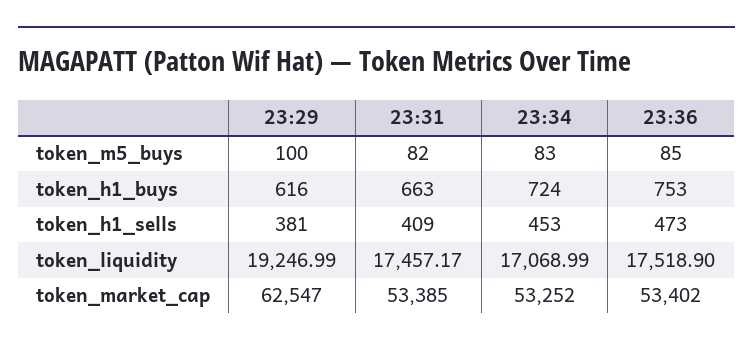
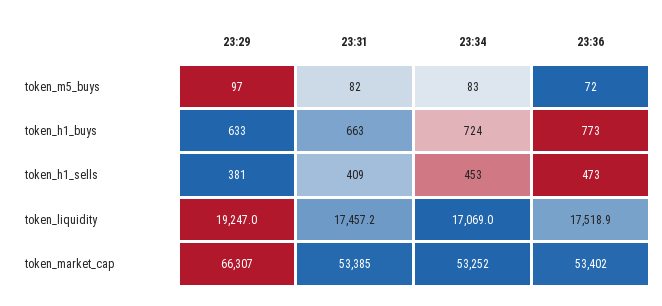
23:29, token_m5_buys: 100 -> 97
23:36, token_m5_buys: 85 -> 72
23:29, token_h1_buys: 616 -> 633
23:36, token_h1_buys: 753 -> 773
23:29, token_market_cap: 62547 -> 66307

